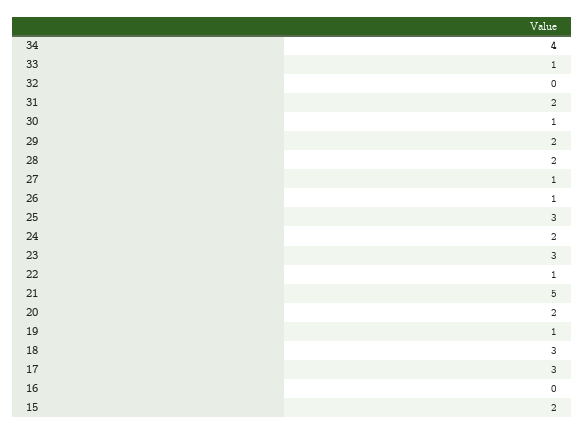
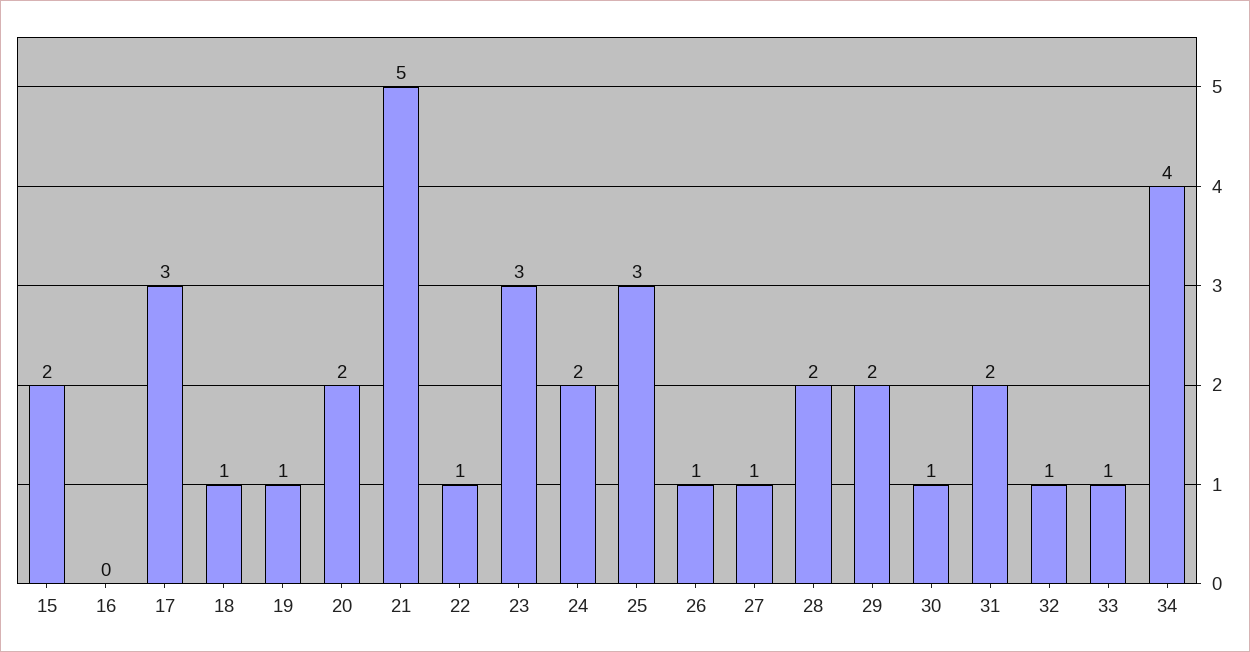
32: 0 -> 1
18: 3 -> 1

